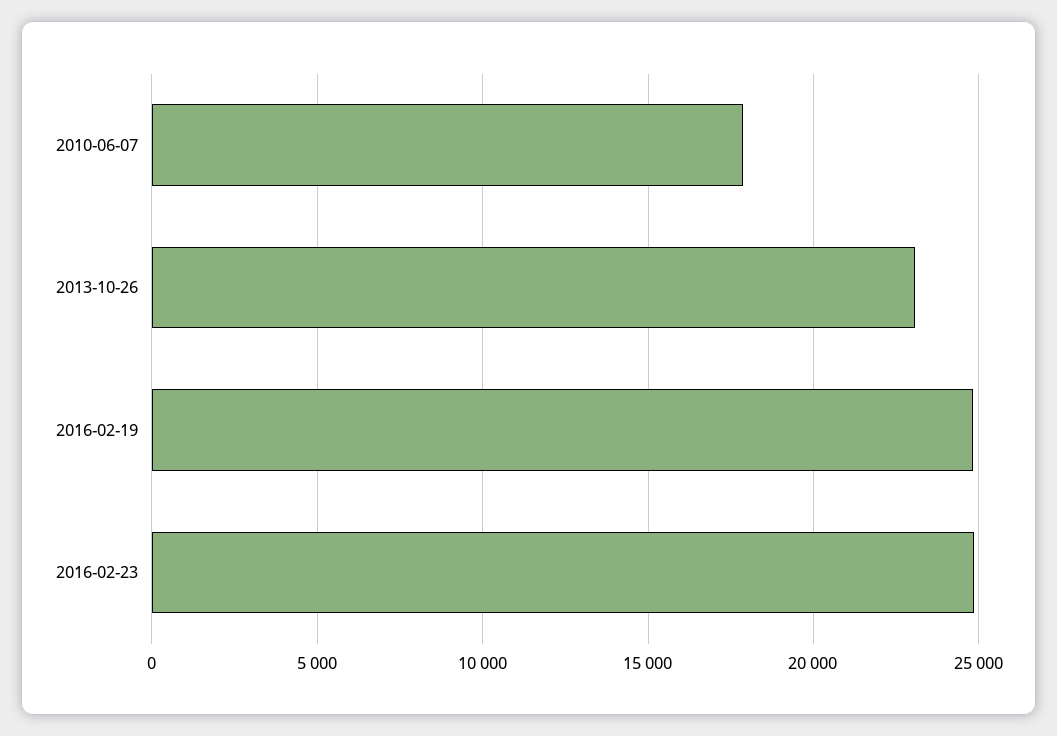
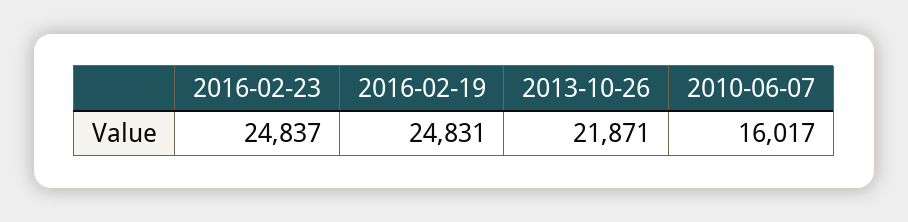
2010-06-07: 18000 -> 16017
2013-10-26: 23000 -> 21871

